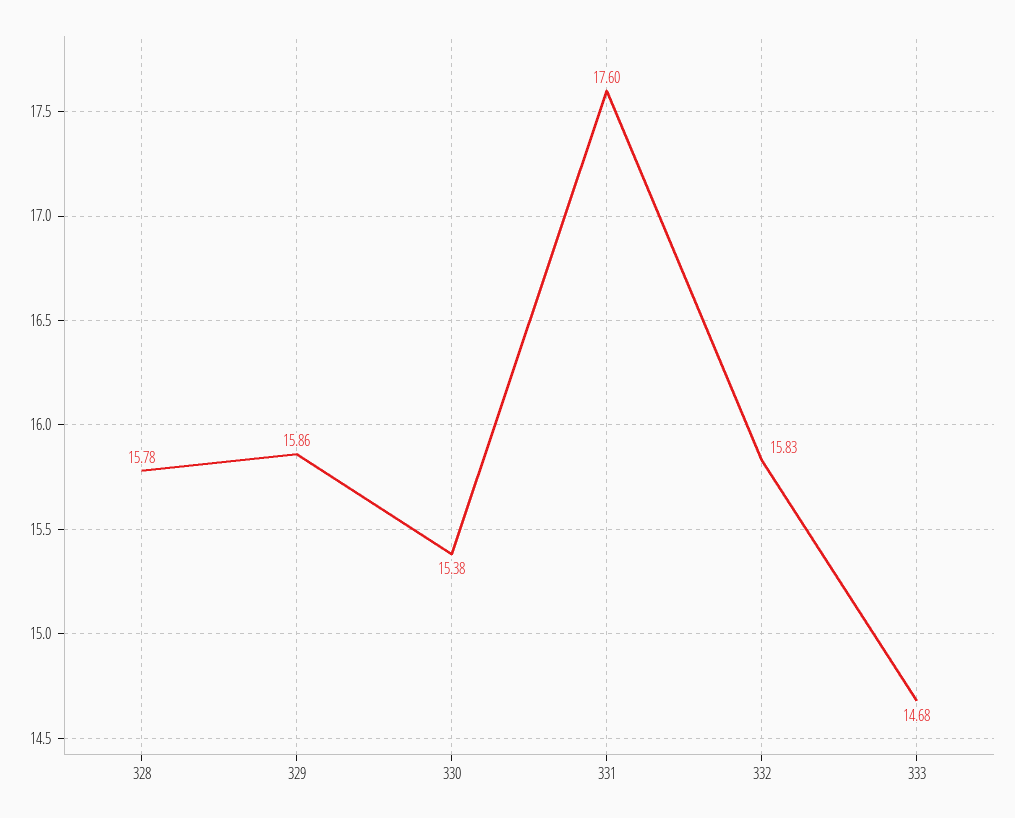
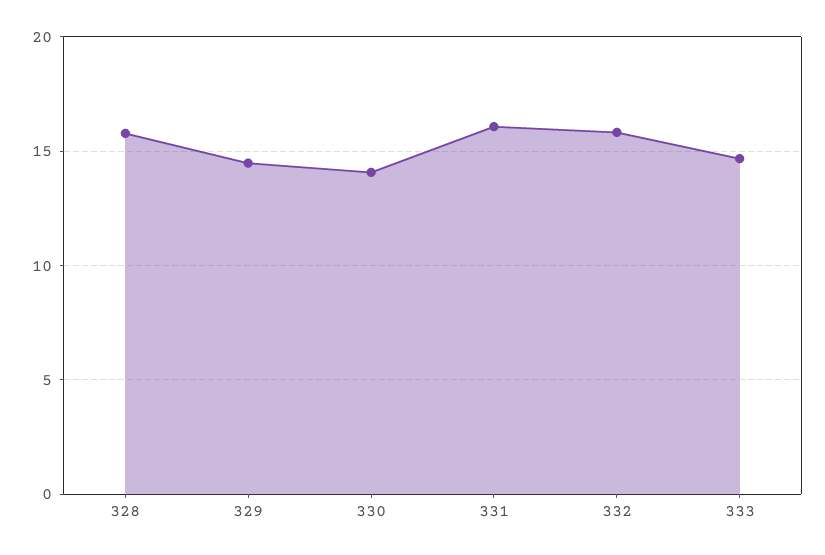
329: 15.86 -> 14.5
330: 15.38 -> 14
331: 17.6 -> 16

